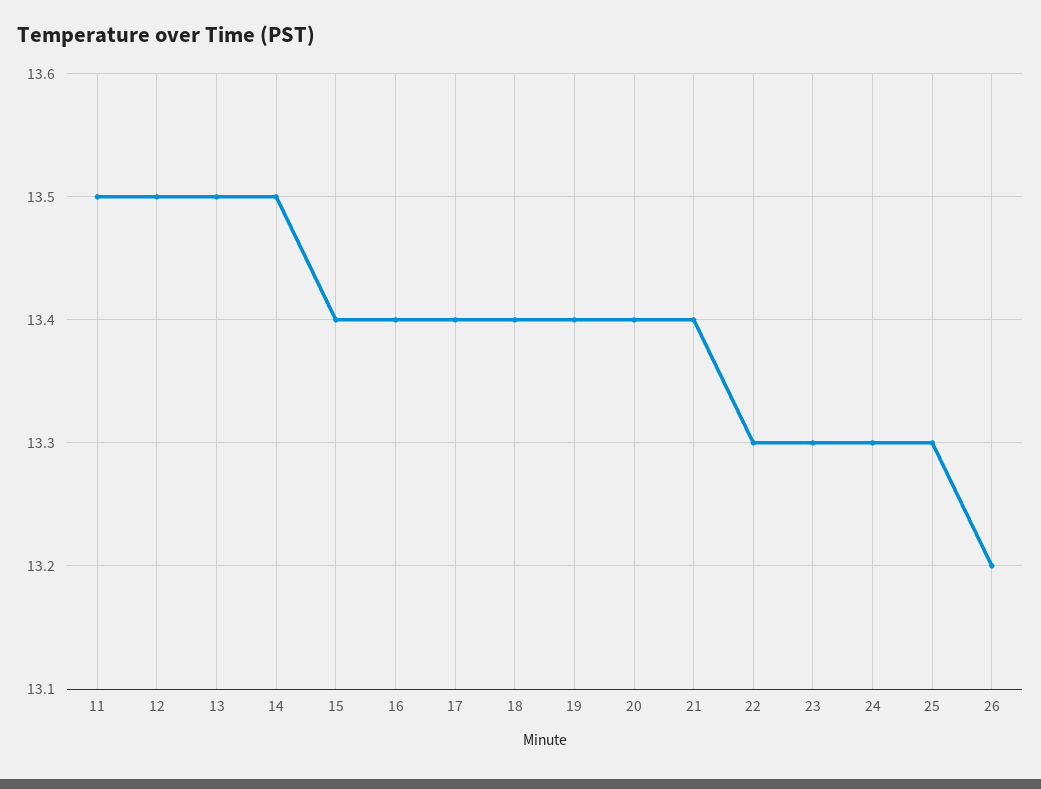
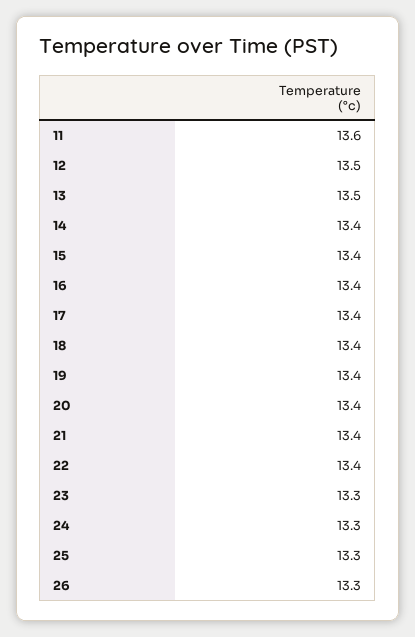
11: 13.5 -> 13.6
14: 13.5 -> 13.4
22: 13.3 -> 13.4
26: 13.2 -> 13.3

